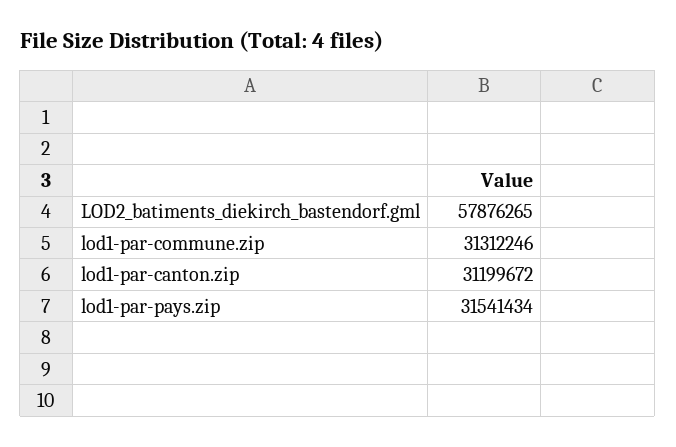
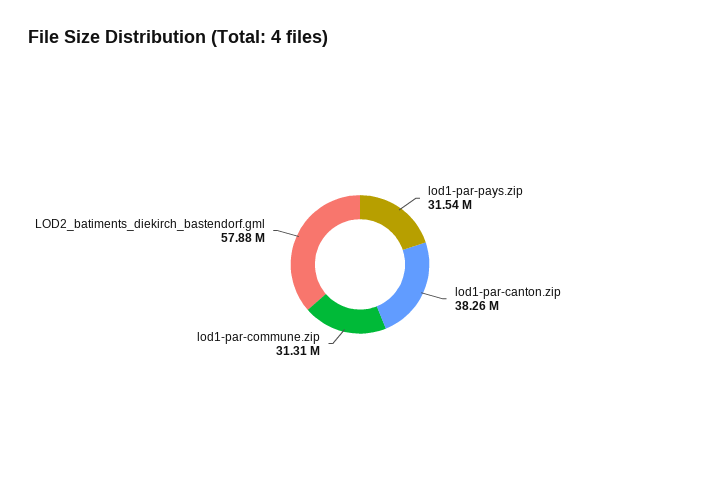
lod1-par-canton.zip: 31199672 -> 38260000

